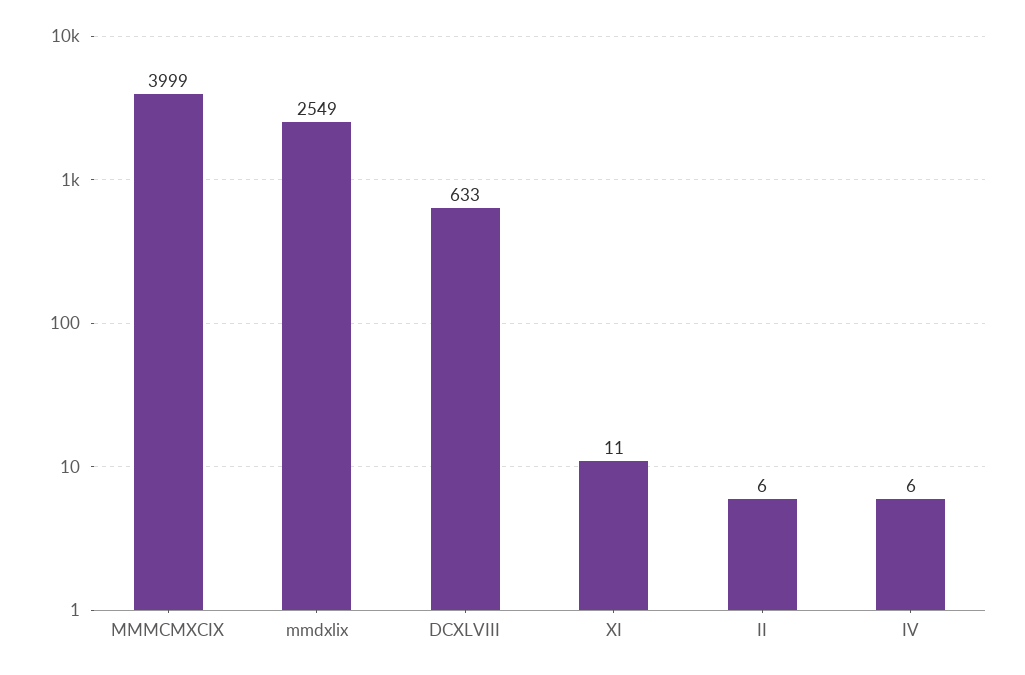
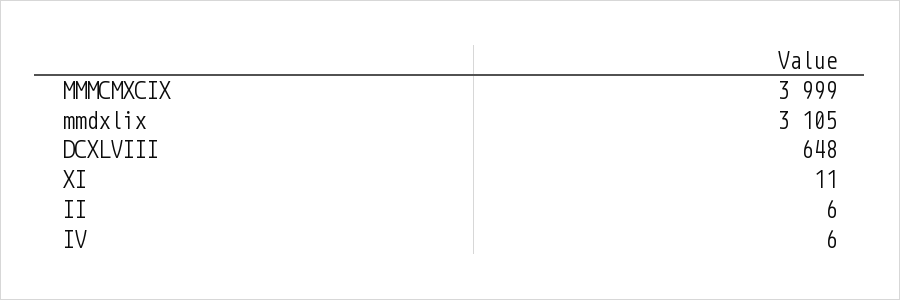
mmdxlix: 2549 -> 3105
DCXLVIII: 633 -> 648

